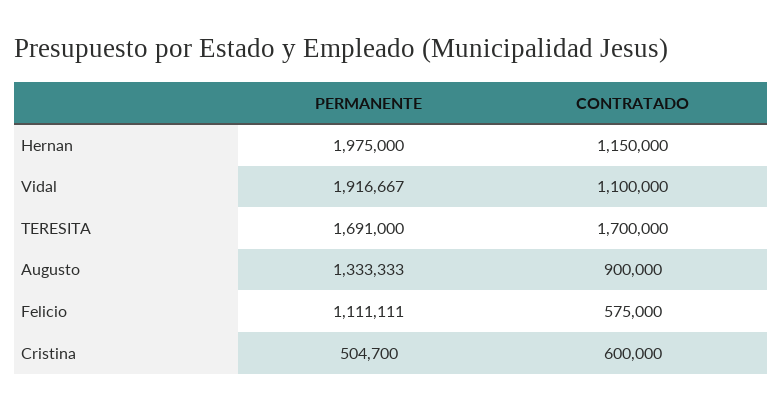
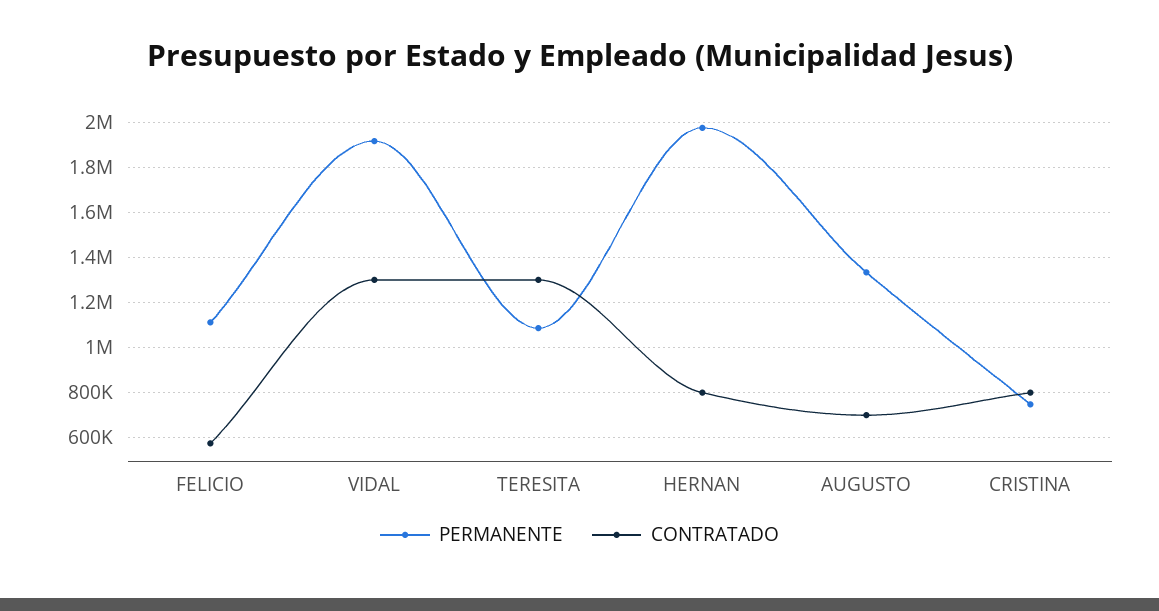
CONTRATADO, Hernan: 1150000 -> 800000
CONTRATADO, Vidal: 1100000 -> 1300000
PERMANENTE, TERESITA: 1691000 -> 1100000
CONTRATADO, TERESITA: 1700000 -> 1300000
CONTRATADO, Augusto: 900000 -> 700000
PERMANENTE, Cristina: 504700 -> 750000
CONTRATADO, Cristina: 600000 -> 800000

